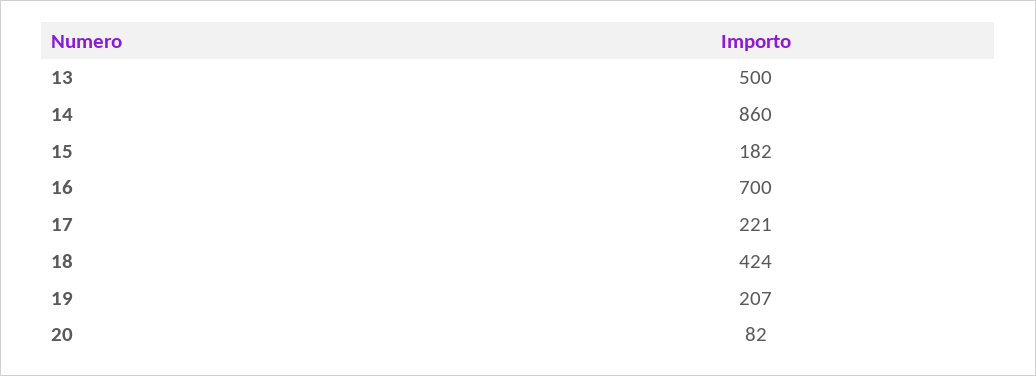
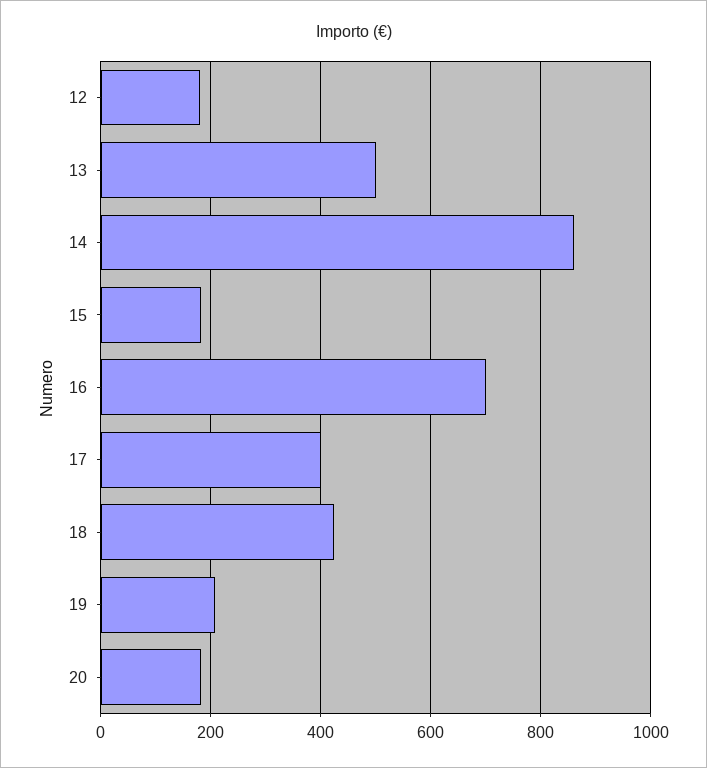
17: 221 -> 400
20: 82 -> 180
12: none -> 180

